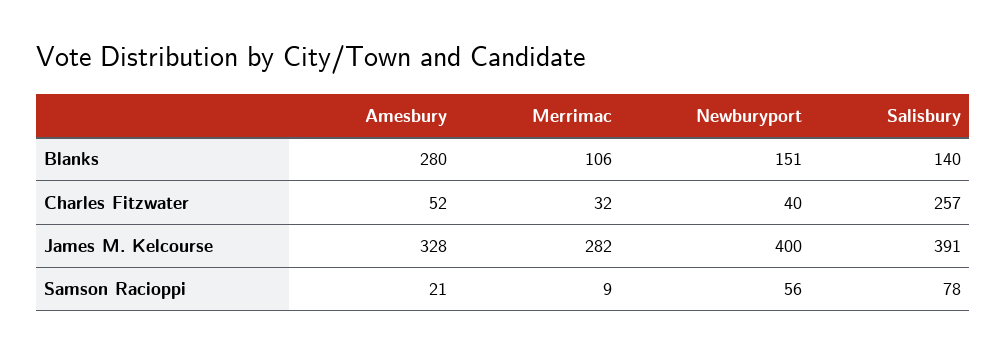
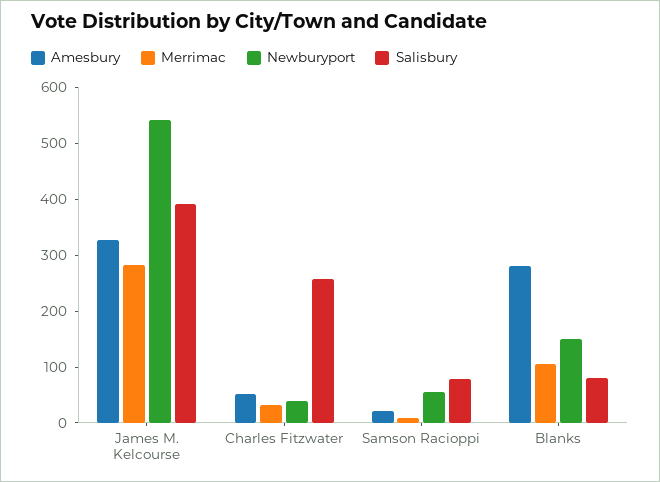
Salisbury, Blanks: 140 -> 80
Newburyport, James M. Kelcourse: 400 -> 540

